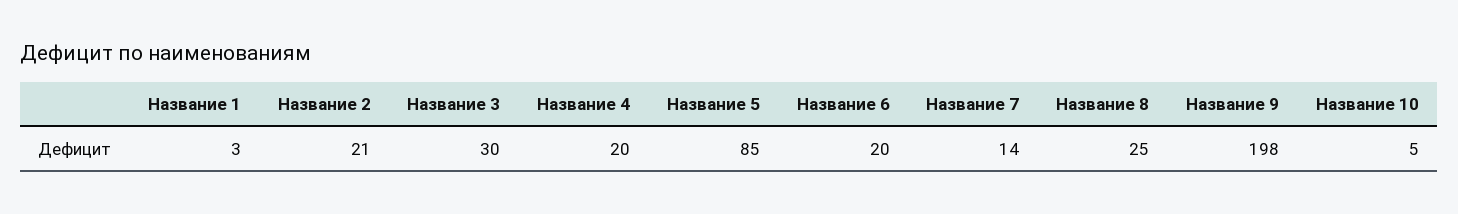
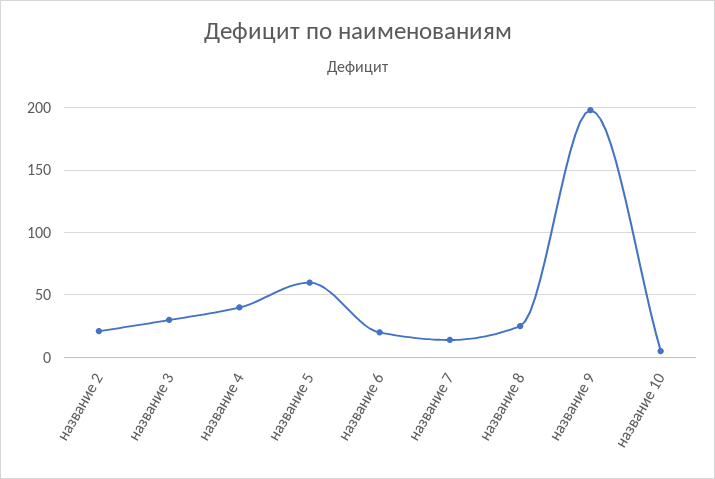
Название 1: 3 -> none
Название 4: 20 -> 40
Название 5: 85 -> 60

